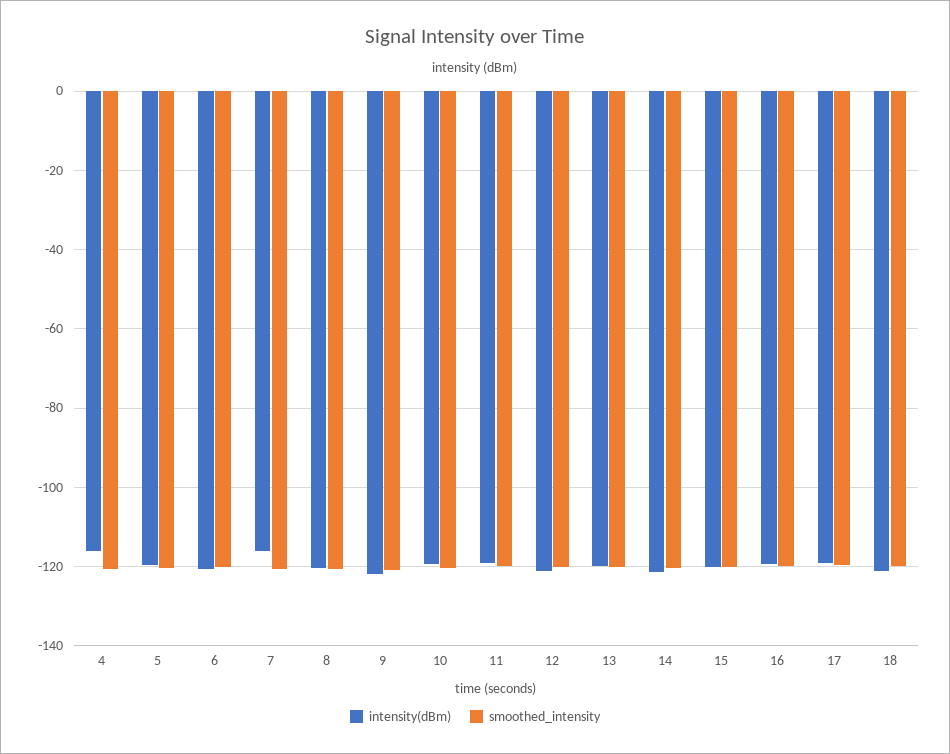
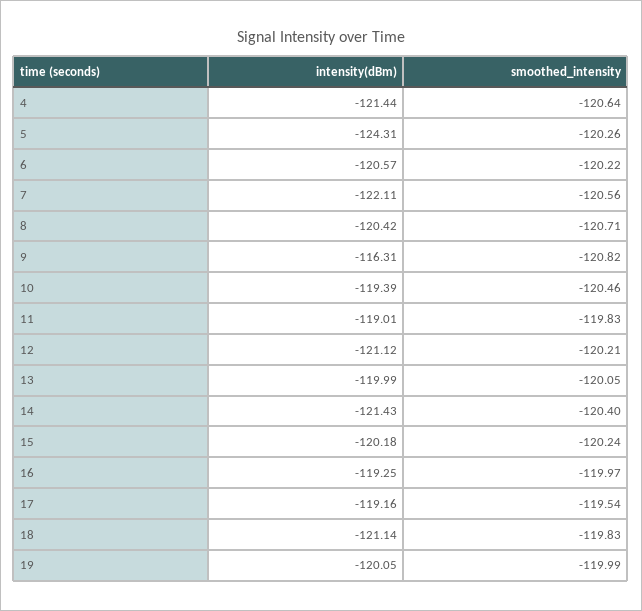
intensity(dBm), 4: -116 -> -121.44
intensity(dBm), 5: -120 -> -124.31
intensity(dBm), 7: -116 -> -122.11
intensity(dBm), 9: -122 -> -116.31
intensity(dBm), 19: none -> -120.05
smoothed_intensity, 19: none -> -119.99

